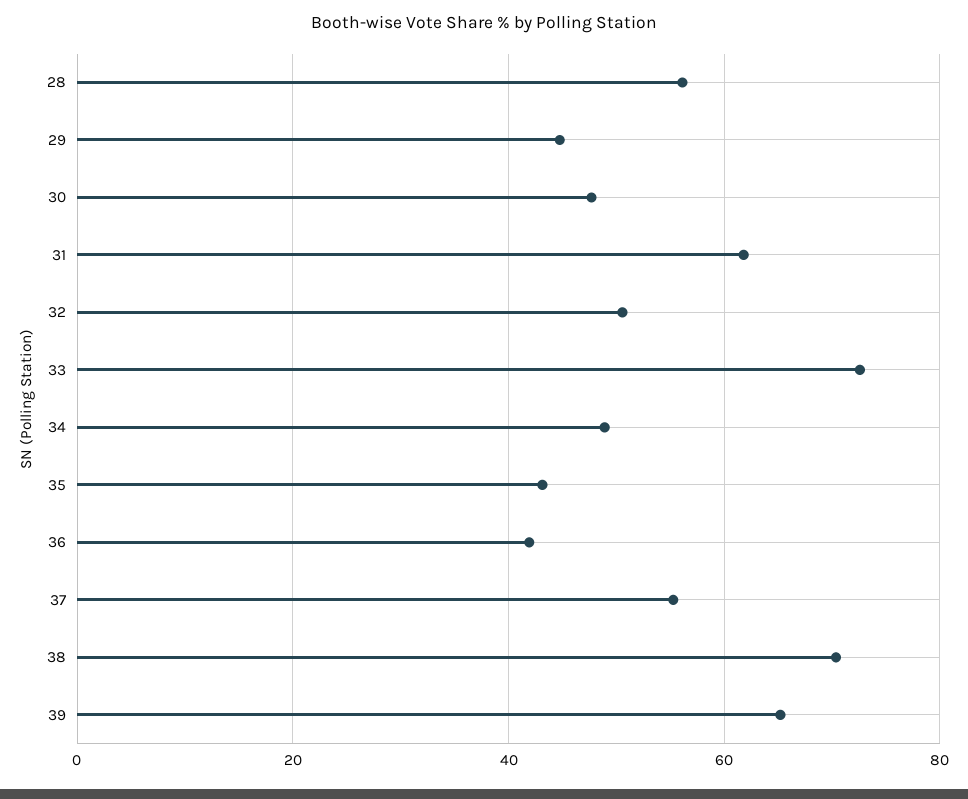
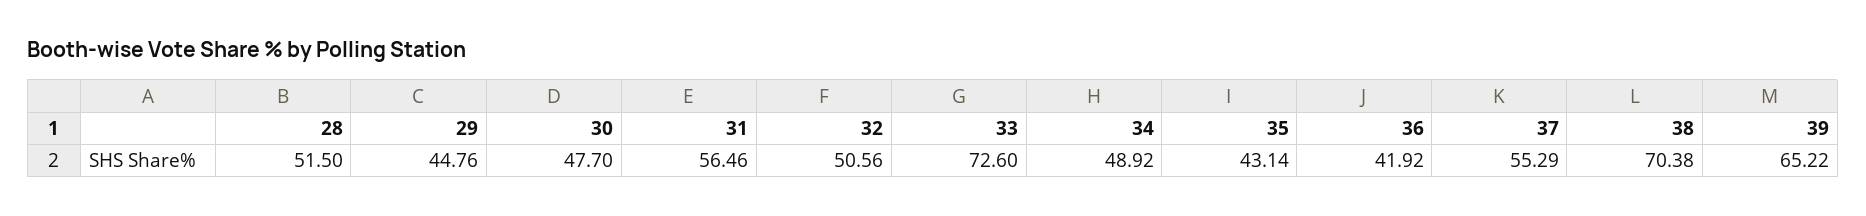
28: 56 -> 51.5
31: 62 -> 56.46

